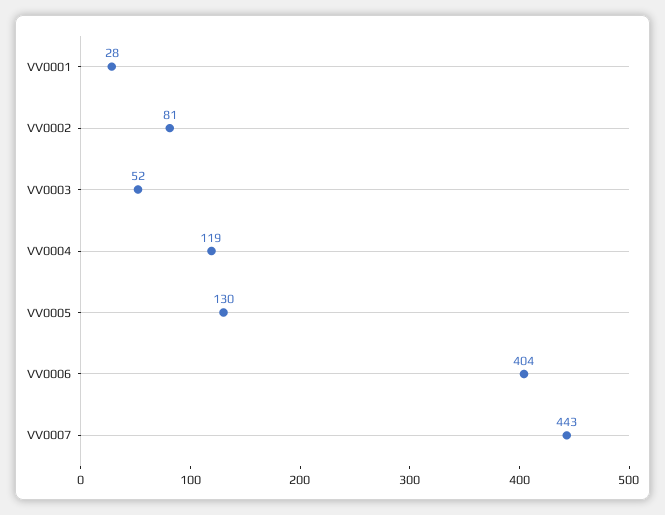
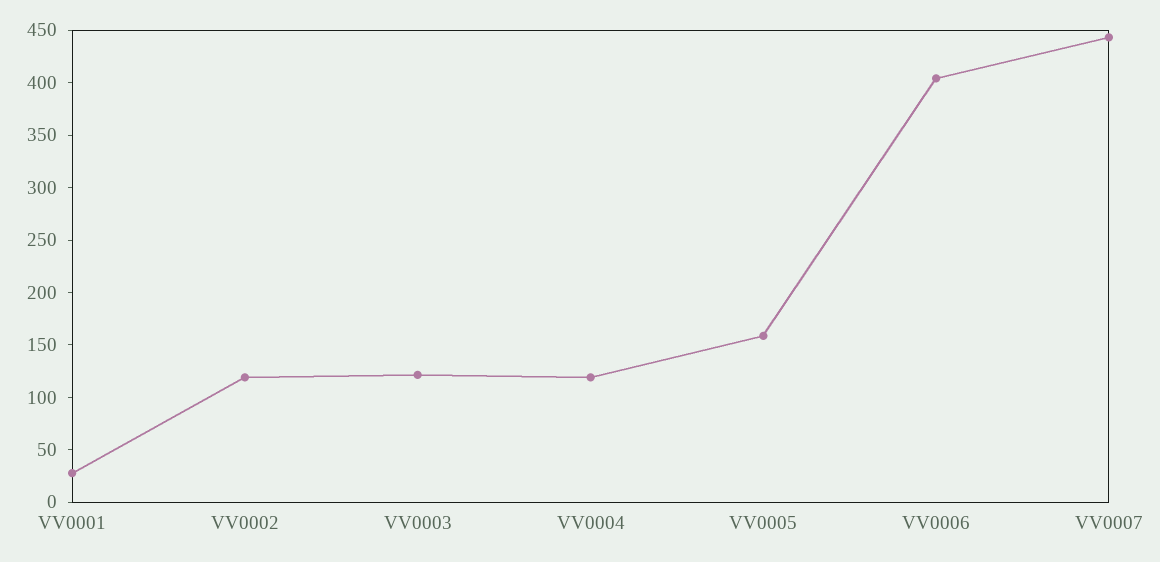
VV0002: 81 -> 120
VV0003: 52 -> 120
VV0005: 130 -> 160

